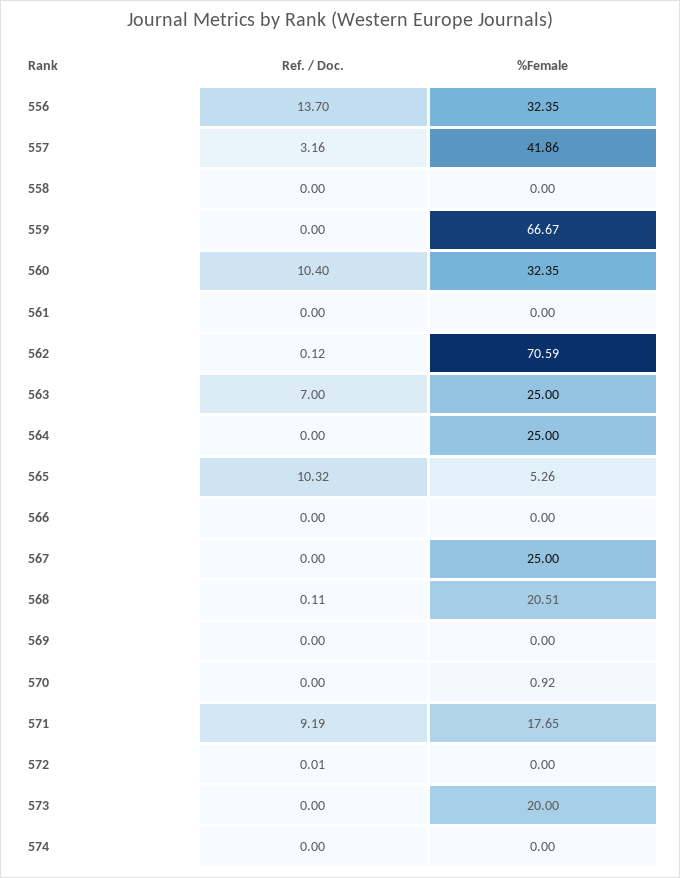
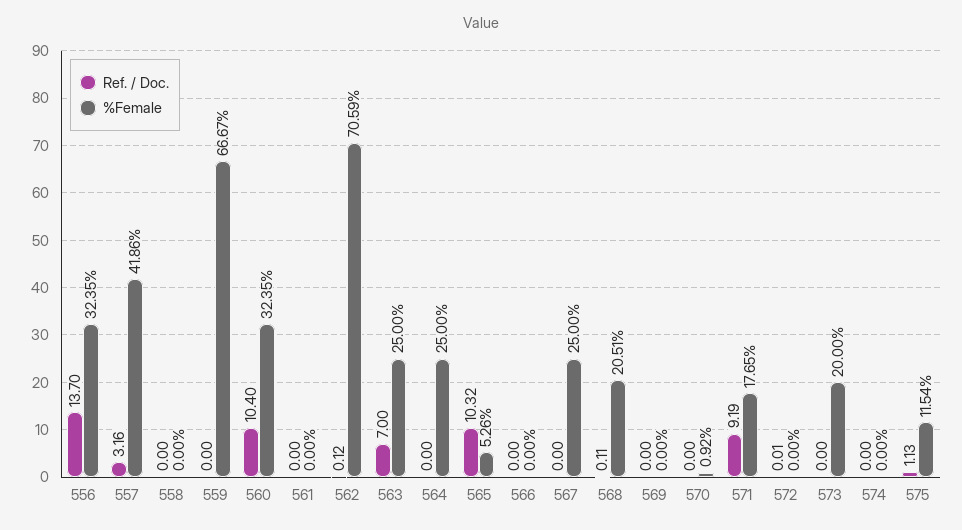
Ref. / Doc., 575: none -> 1.13
%Female, 575: none -> 11.54

